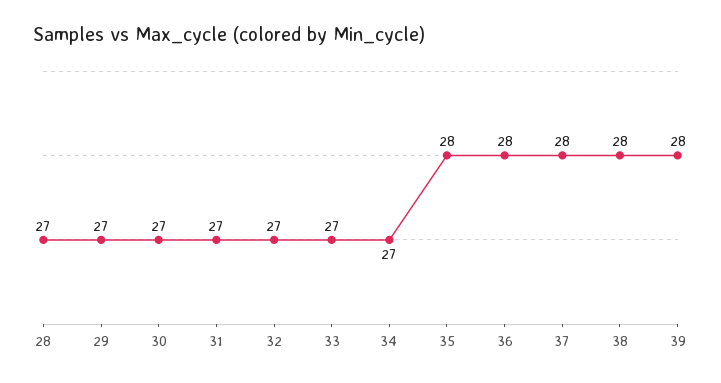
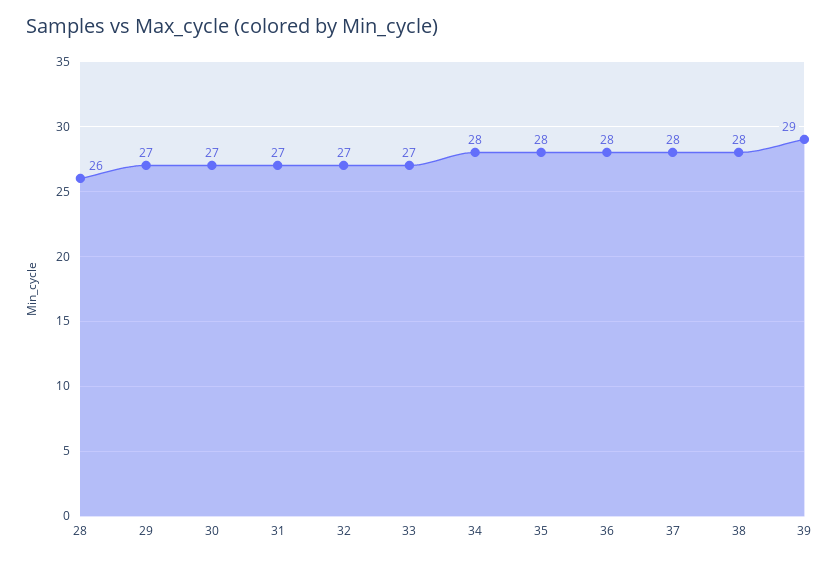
28: 27 -> 26
34: 27 -> 28
39: 28 -> 29

